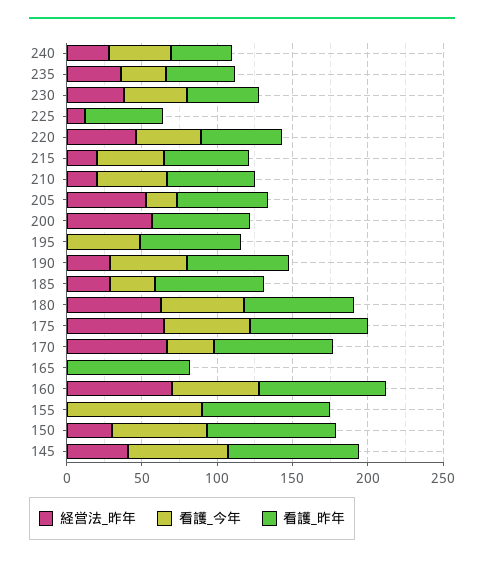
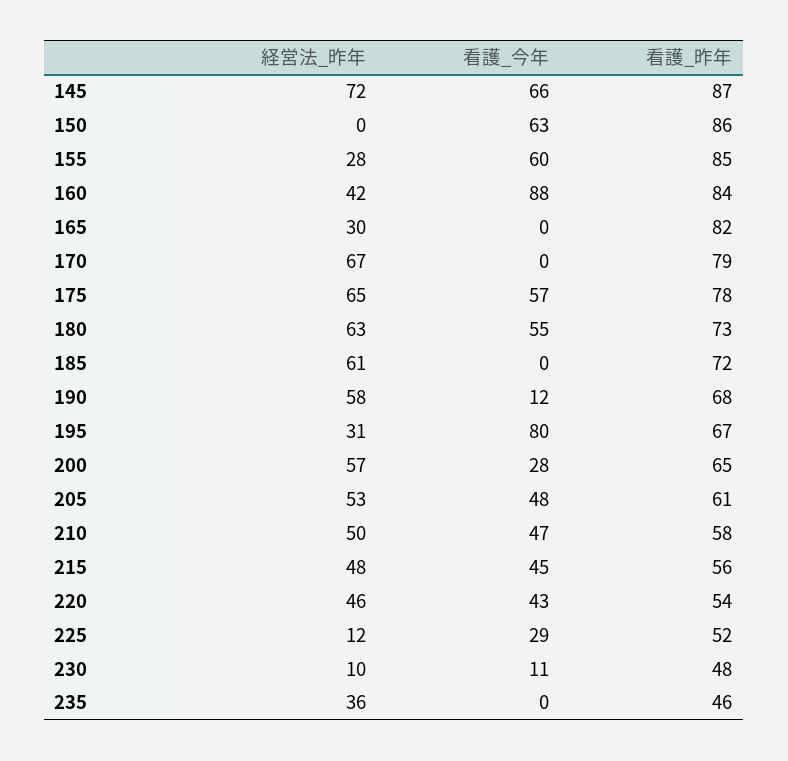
経営法_昨年, 240: 30 -> none
看護_今年, 240: 40 -> none
看護_昨年, 240: 40 -> none
看護_今年, 235: 30 -> 0
経営法_昨年, 230: 40 -> 10
看護_今年, 230: 40 -> 11
看護_今年, 225: 0 -> 29
経営法_昨年, 215: 20 -> 48
経営法_昨年, 210: 20 -> 50
看護_今年, 205: 20 -> 48
看護_今年, 200: 0 -> 28
経営法_昨年, 195: 0 -> 31
看護_今年, 195: 50 -> 80
経営法_昨年, 190: 30 -> 58
看護_今年, 190: 50 -> 12
経営法_昨年, 185: 30 -> 61
看護_今年, 185: 30 -> 0
看護_今年, 170: 30 -> 0
経営法_昨年, 165: 0 -> 30
経営法_昨年, 160: 70 -> 42
看護_今年, 160: 60 -> 88
経営法_昨年, 155: 0 -> 28
看護_今年, 155: 90 -> 60
経営法_昨年, 150: 30 -> 0
経営法_昨年, 145: 40 -> 72

